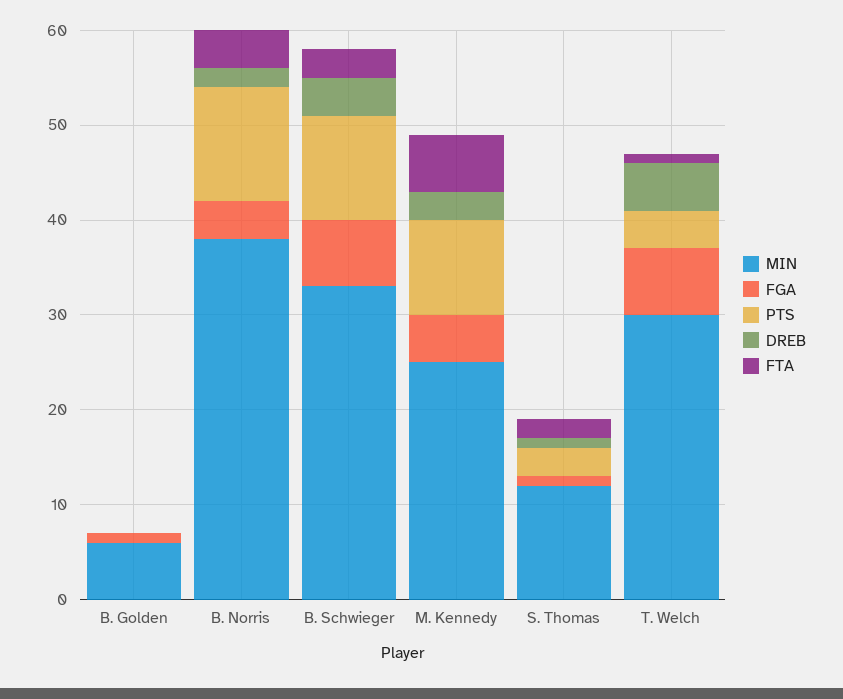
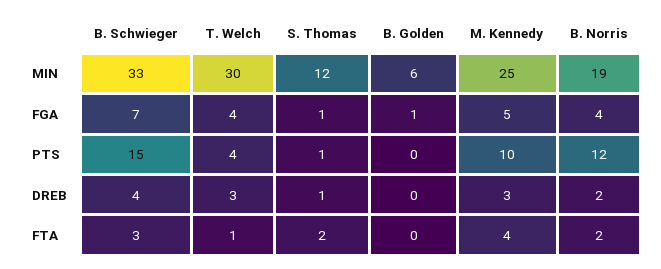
MIN, B. Norris: 38 -> 19
FTA, B. Norris: 4 -> 2
PTS, B. Schwieger: 11 -> 15
FTA, M. Kennedy: 6 -> 4
PTS, S. Thomas: 3 -> 1
FGA, T. Welch: 7 -> 4
DREB, T. Welch: 5 -> 3

